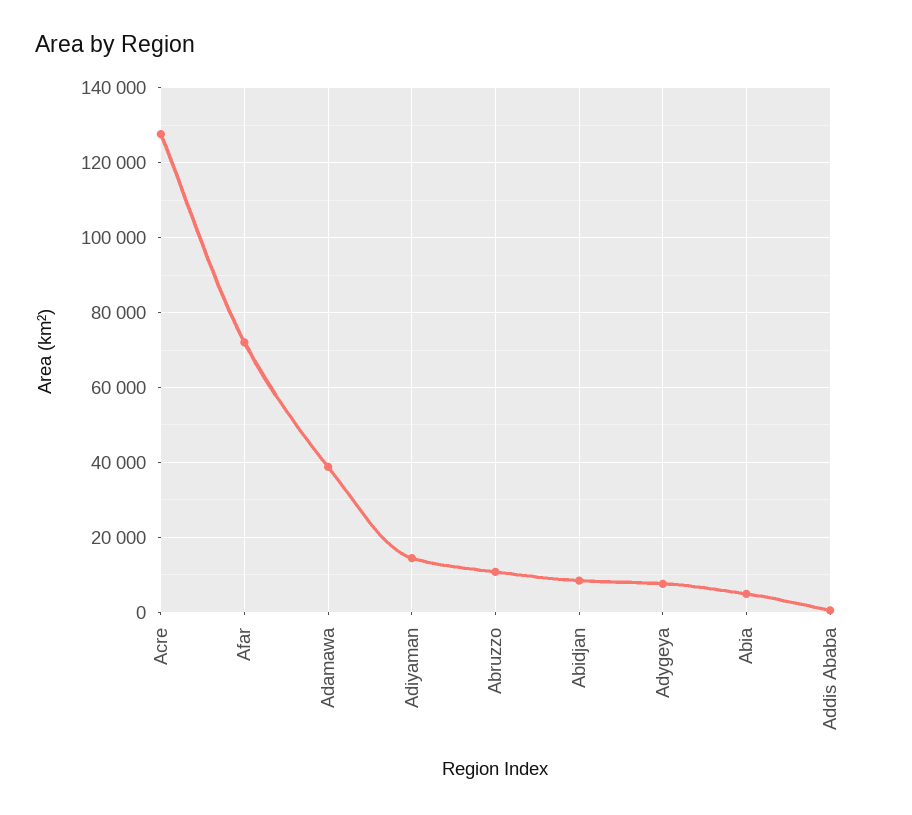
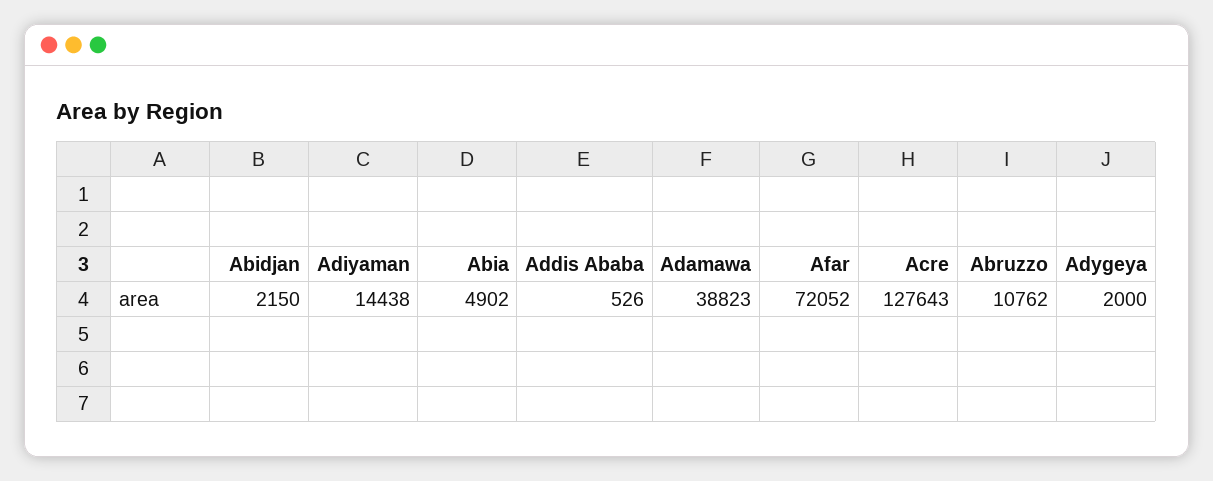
Abidjan: 8000 -> 2150
Adygeya: 8000 -> 2000

